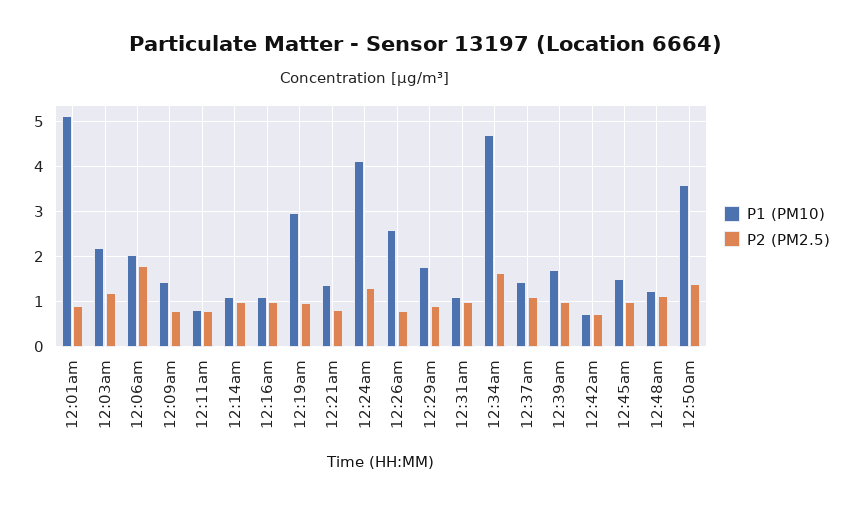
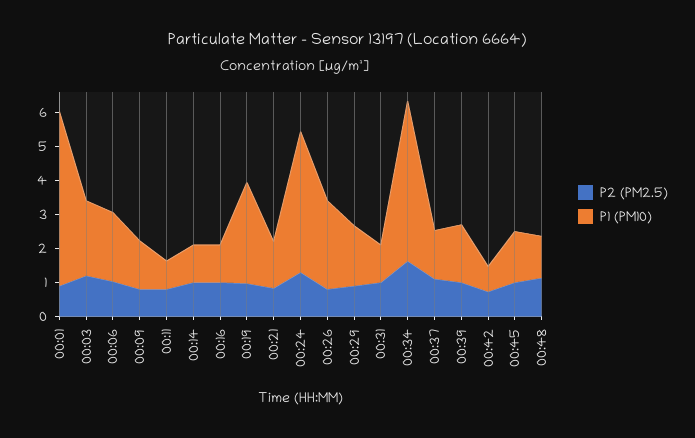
P2 (PM2.5), 12:06am: 1.8 -> 1
P1 (PM10), 12:50am: 3.6 -> none
P2 (PM2.5), 12:50am: 1.4 -> none

